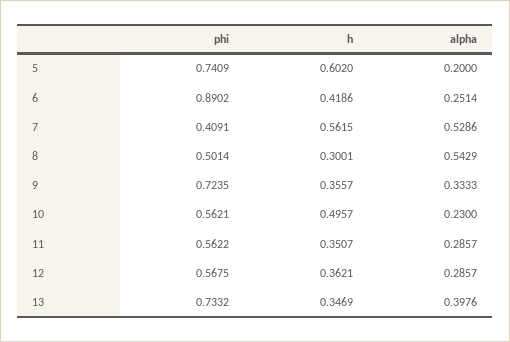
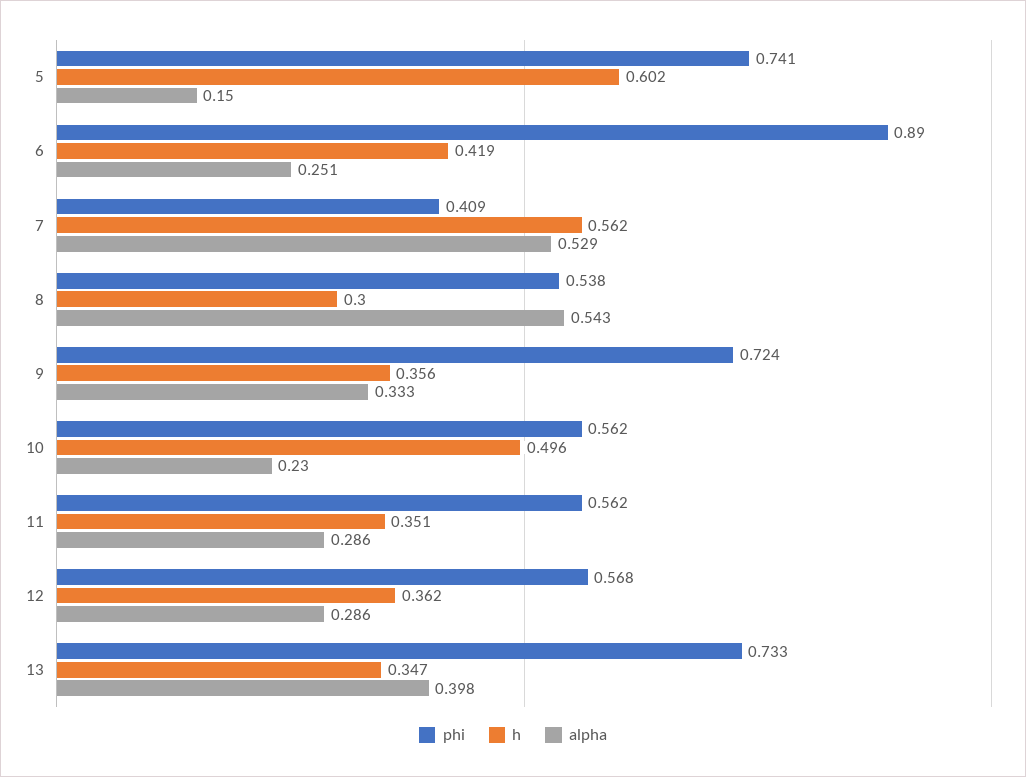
alpha, 5: 0.2 -> 0.15
phi, 8: 0.5014 -> 0.538

